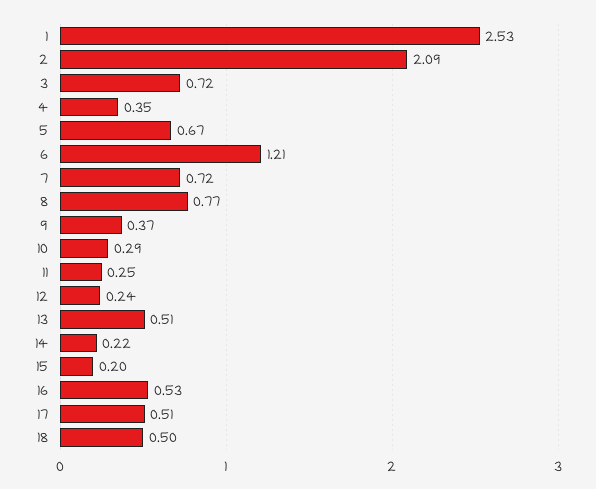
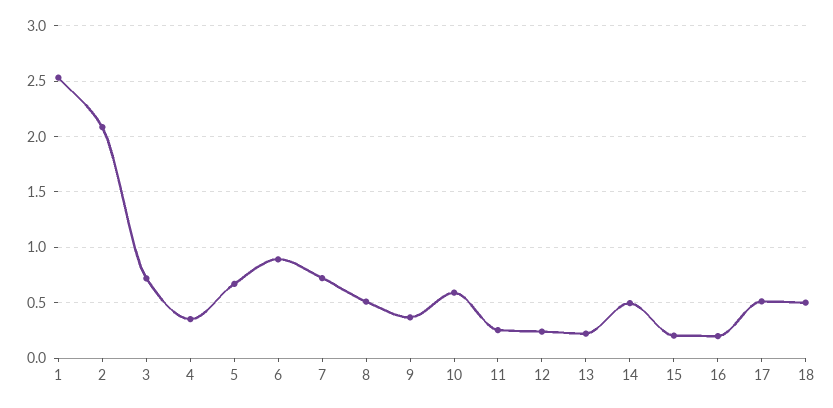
6: 1.21 -> 0.9
8: 0.77 -> 0.5
10: 0.29 -> 0.6
13: 0.51 -> 0.2
14: 0.22 -> 0.5
16: 0.53 -> 0.2

